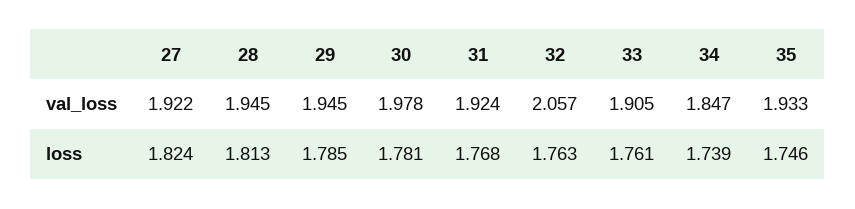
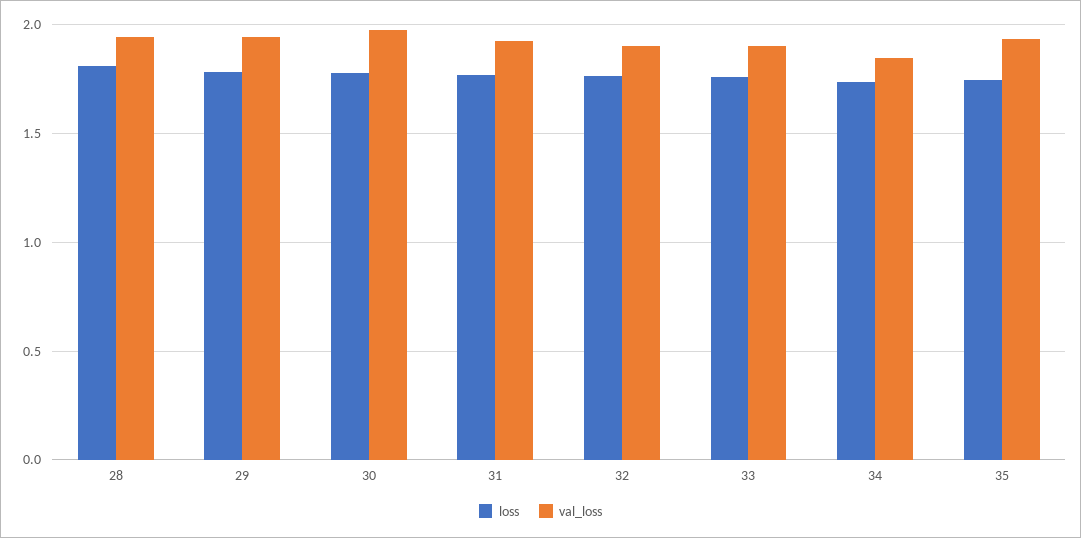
val_loss, 27: 1.922 -> none
val_loss, 32: 2.057 -> 1.9
loss, 27: 1.824 -> none

